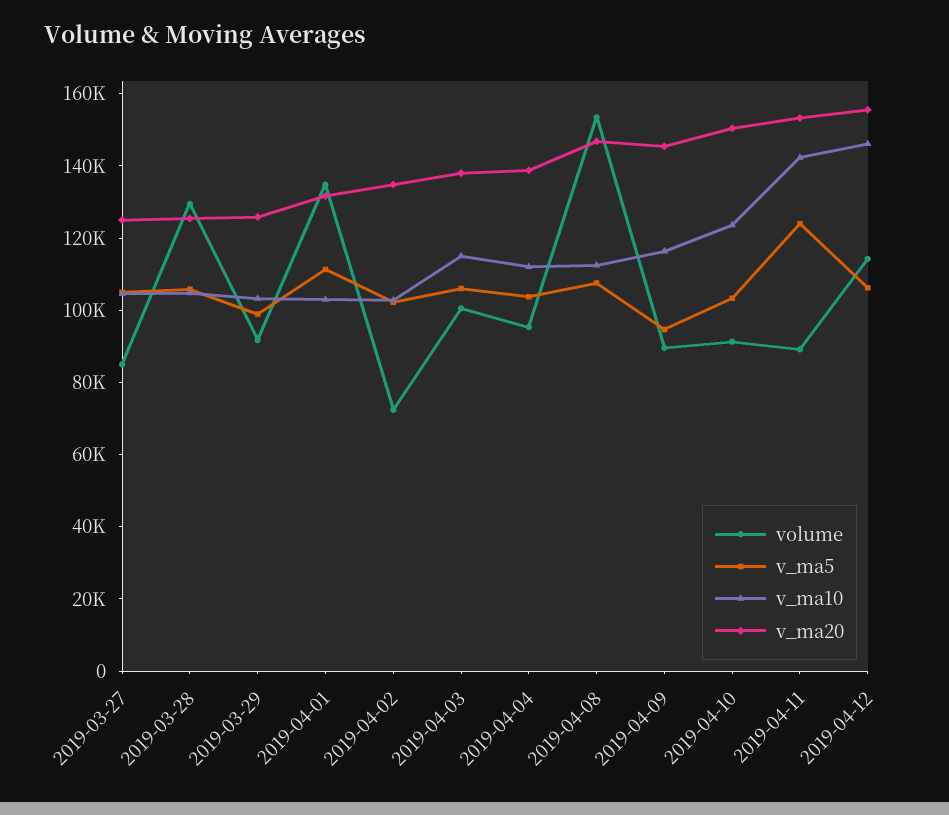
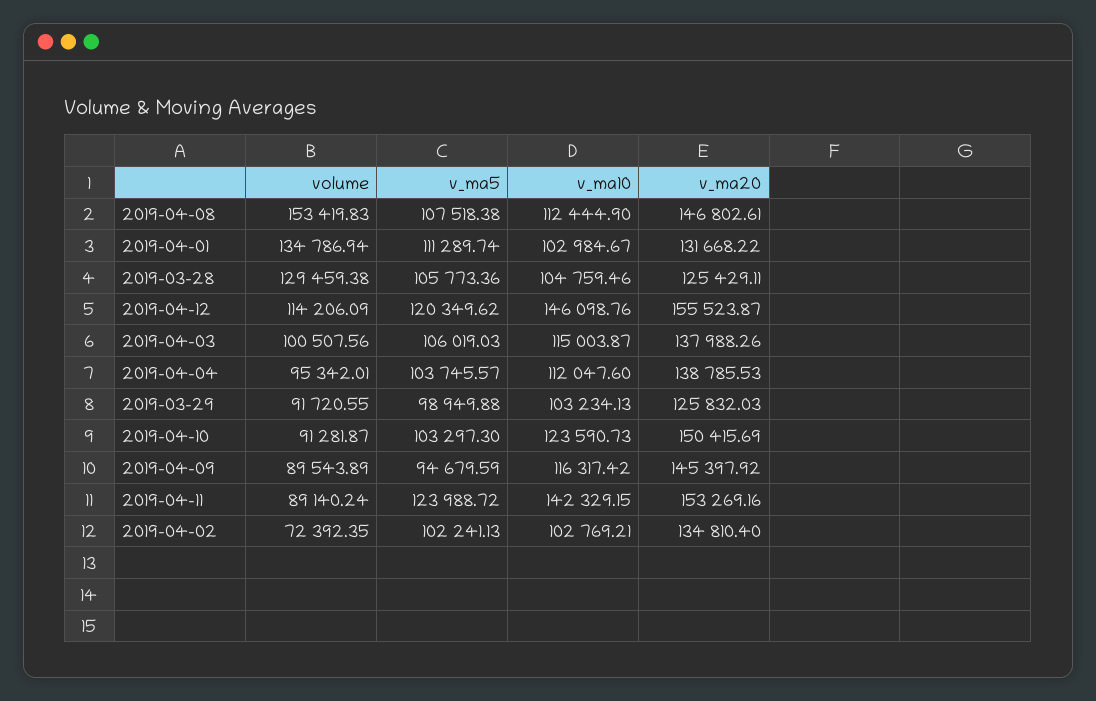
volume, 2019-03-27: 85000 -> none
v_ma5, 2019-03-27: 105000 -> none
v_ma10, 2019-03-27: 105000 -> none
v_ma20, 2019-03-27: 125000 -> none
v_ma5, 2019-04-12: 105000 -> 120349.62

